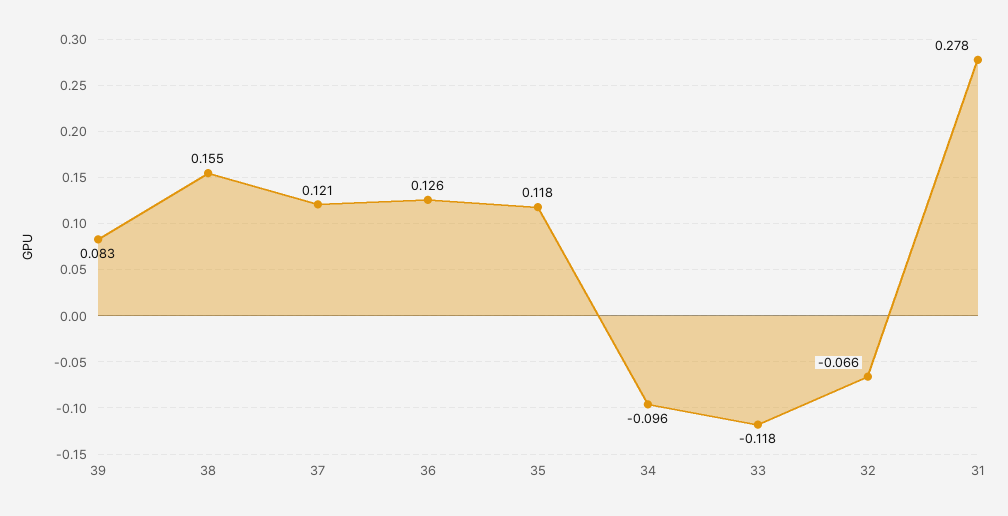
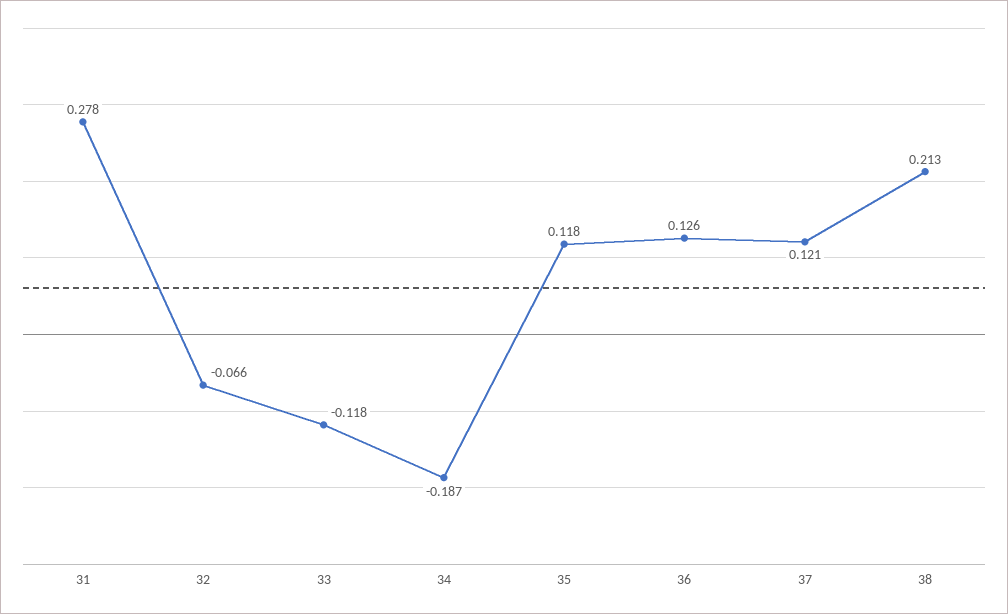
39: 0.083 -> none
38: 0.155 -> 0.213
34: -0.096 -> -0.187

